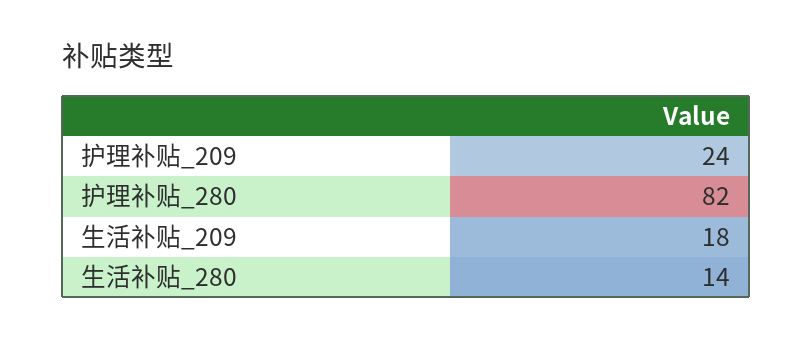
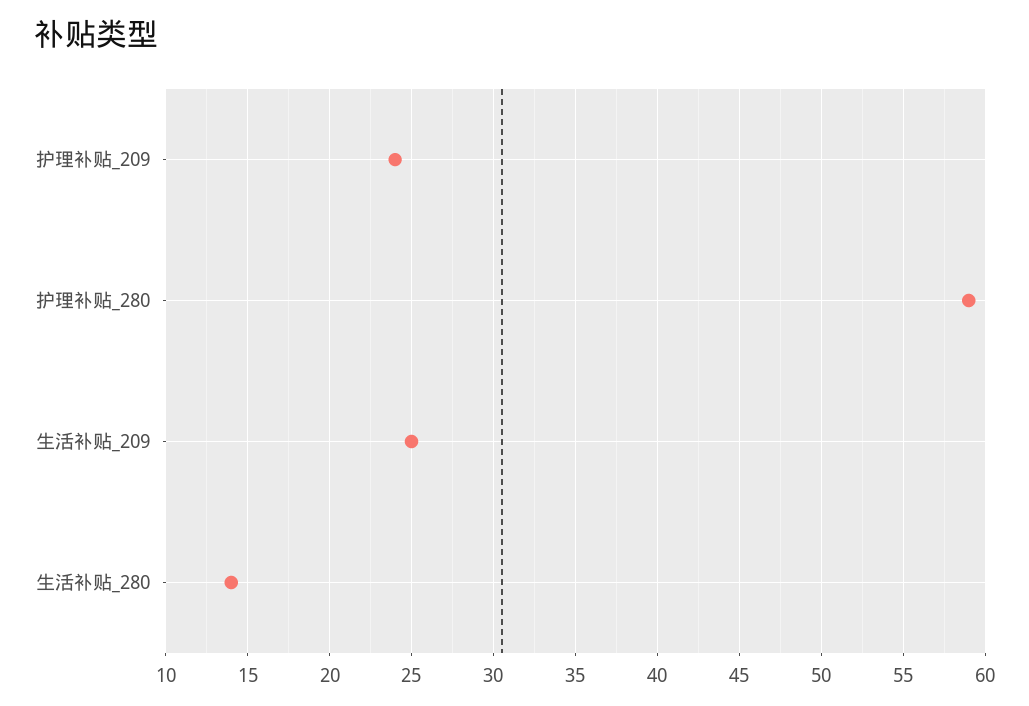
护理补贴_280: 82 -> 59
生活补贴_209: 18 -> 25

